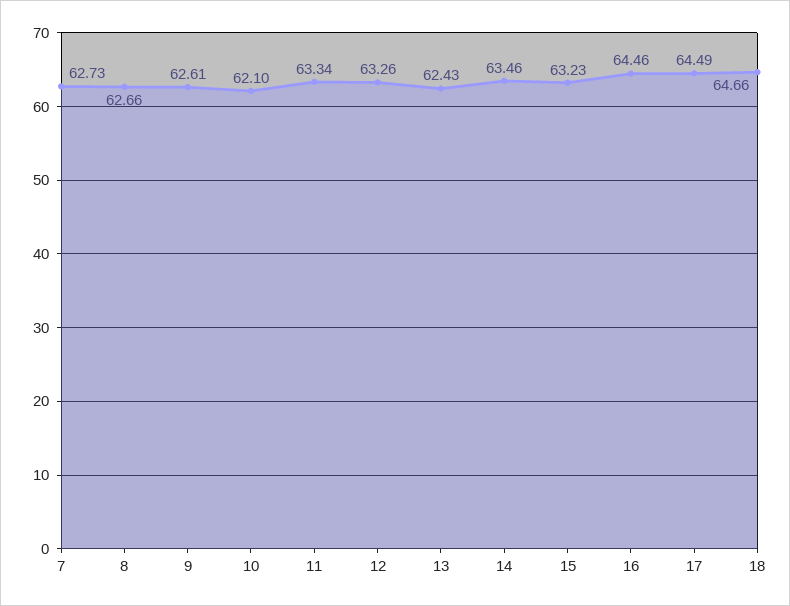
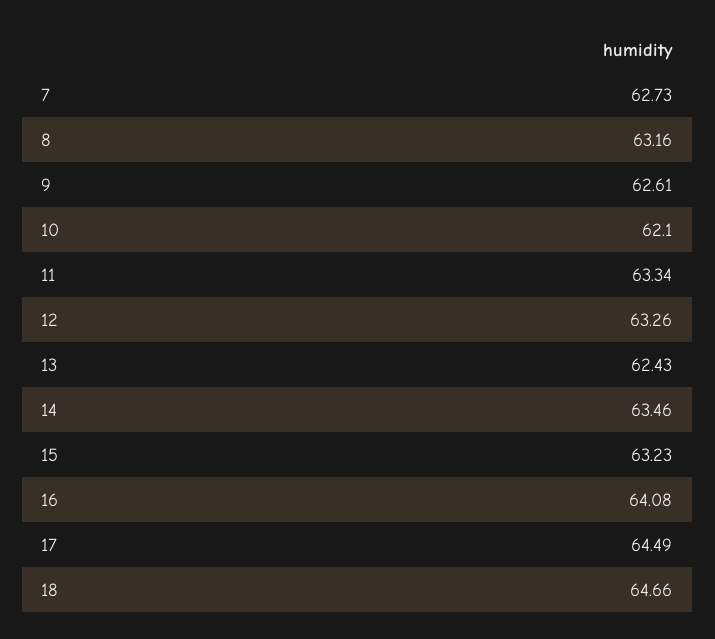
8: 62.66 -> 63.16
16: 64.46 -> 64.08

